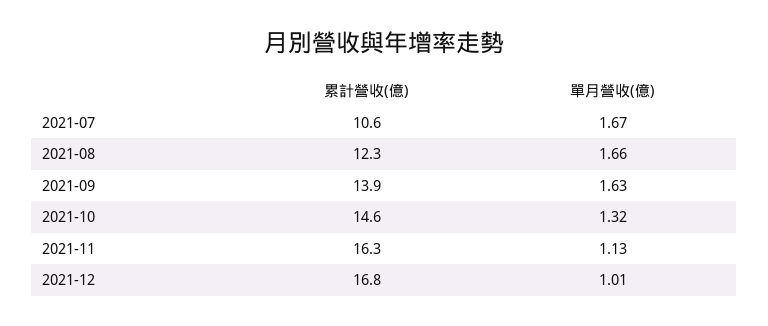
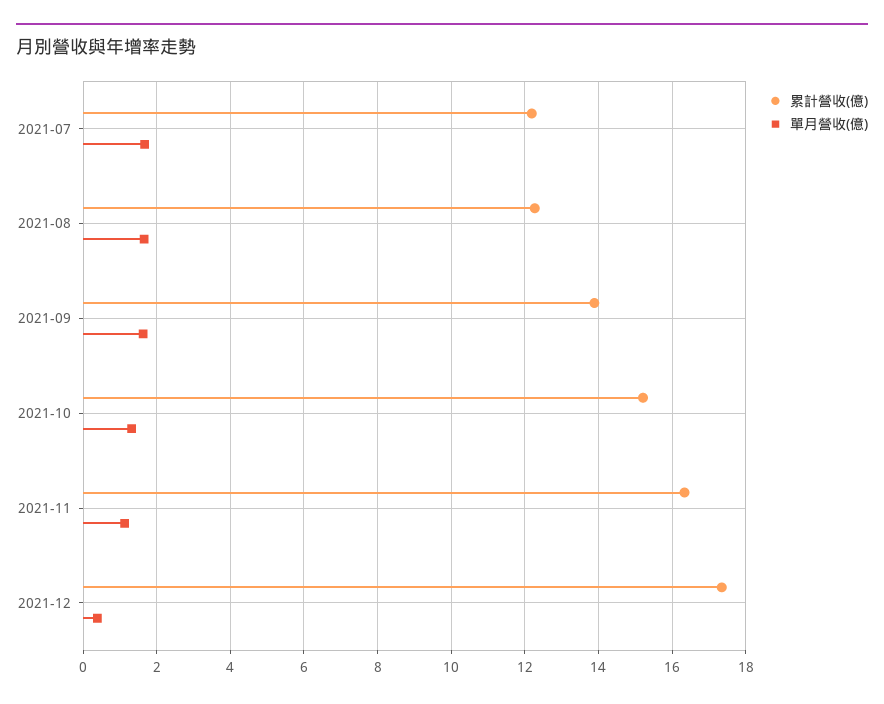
累計營收(億), 2021-07: 10.6 -> 12.2
累計營收(億), 2021-10: 14.6 -> 15.2
累計營收(億), 2021-12: 16.8 -> 17.4
單月營收(億), 2021-12: 1.01 -> 0.4

